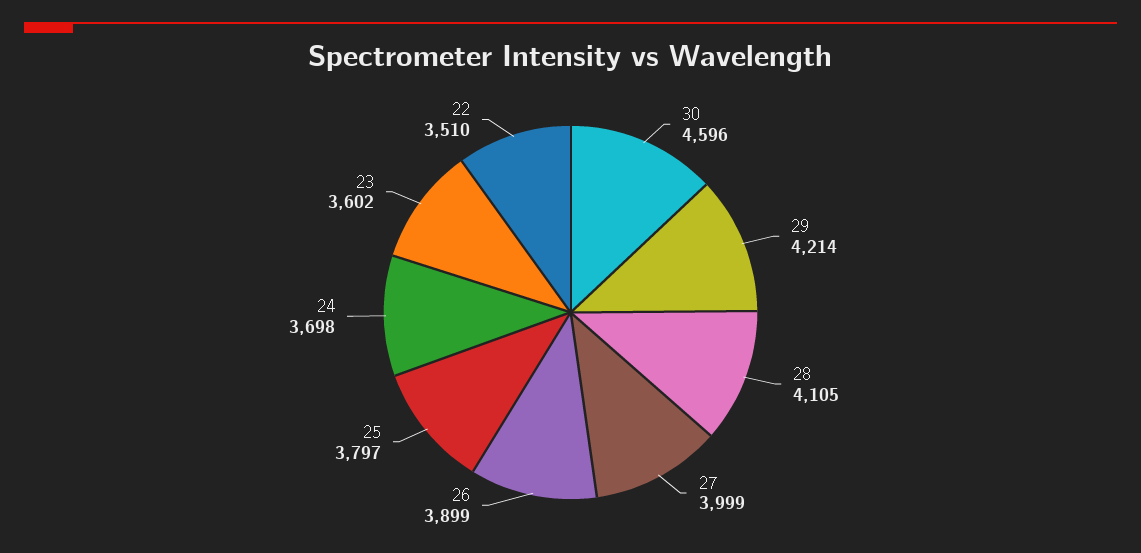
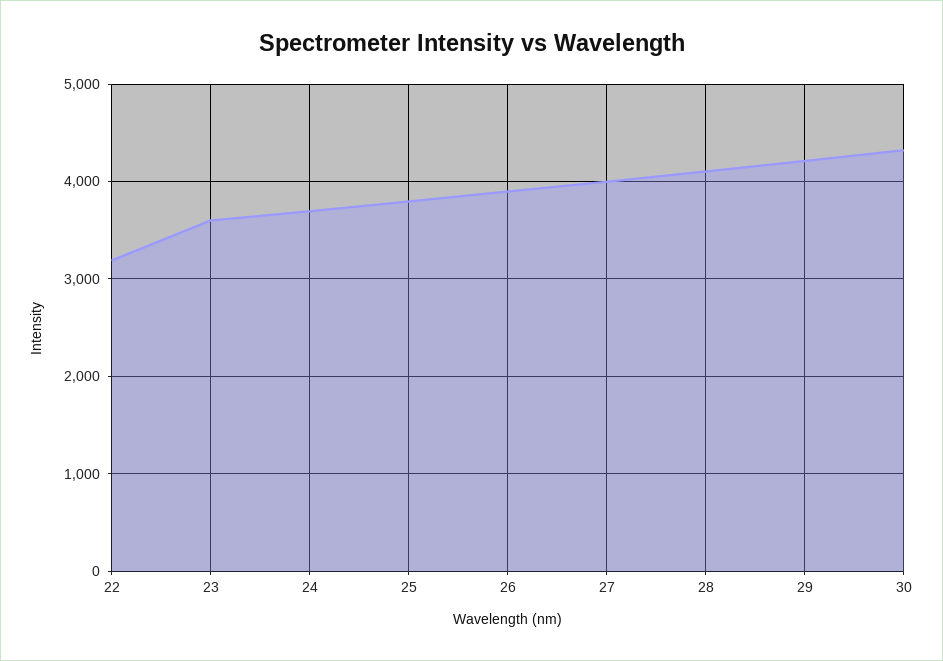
30: 4596 -> 4300
22: 3510 -> 3200

